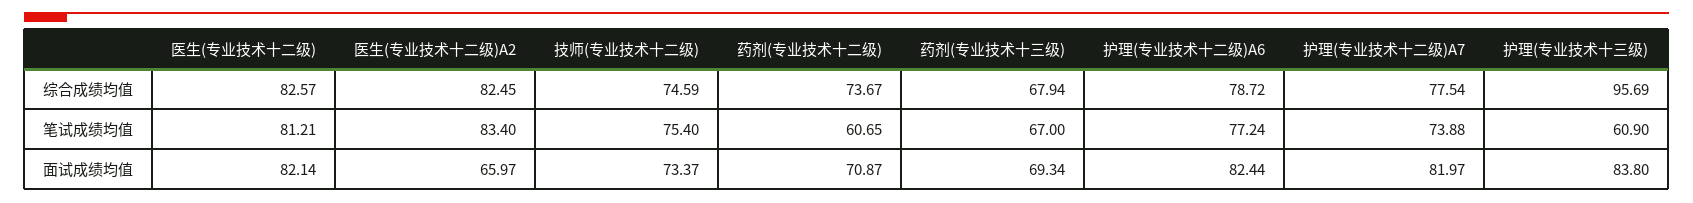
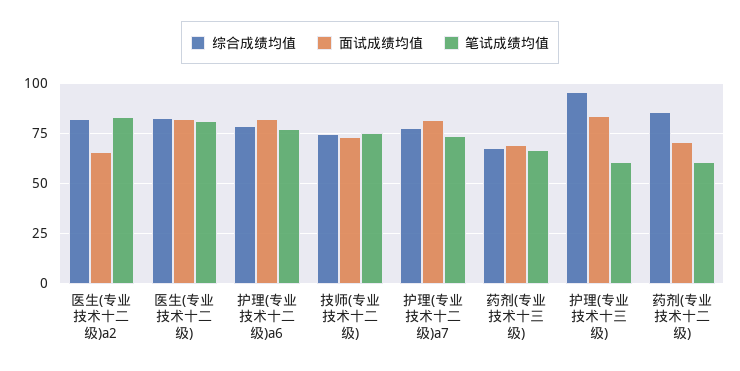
综合成绩均值, 药剂(专业技术十二级): 73.67 -> 85

